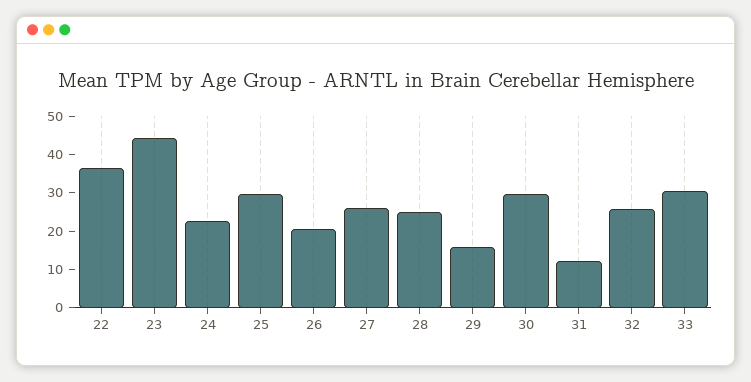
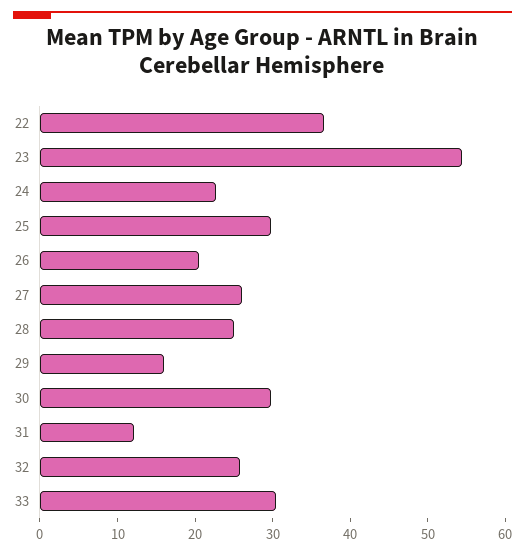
23: 45 -> 54

